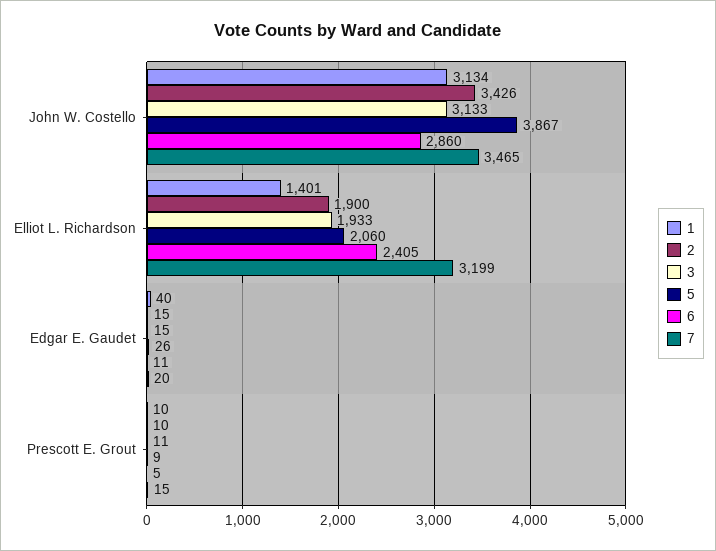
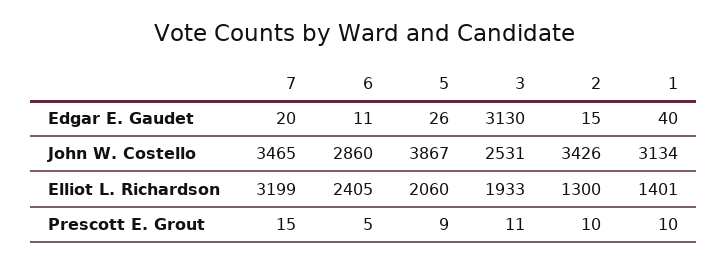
3, John W. Costello: 3133 -> 2531
2, Elliot L. Richardson: 1900 -> 1300
3, Edgar E. Gaudet: 15 -> 3130

